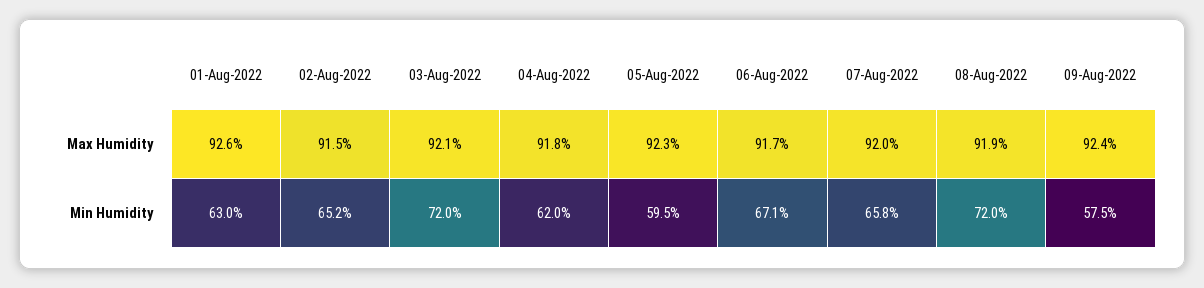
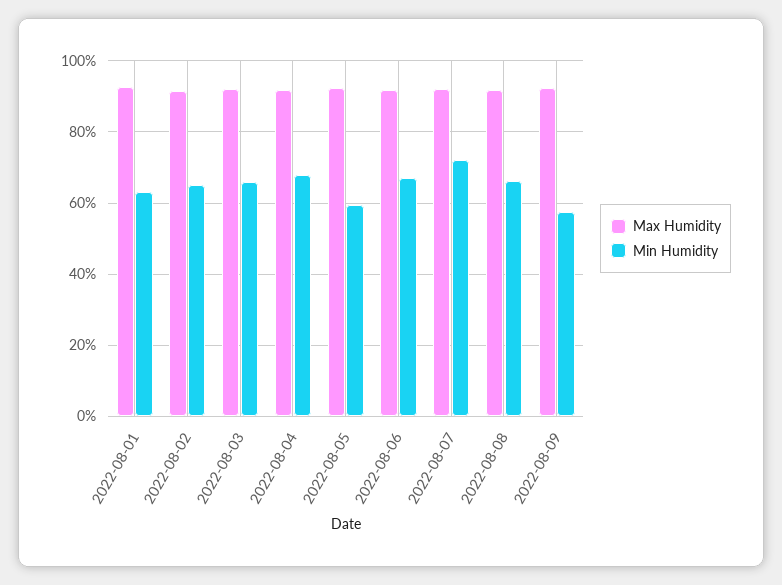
Min Humidity, 03-Aug-2022: 72 -> 66
Min Humidity, 04-Aug-2022: 62 -> 68
Min Humidity, 07-Aug-2022: 65.8 -> 72
Min Humidity, 08-Aug-2022: 72 -> 66

